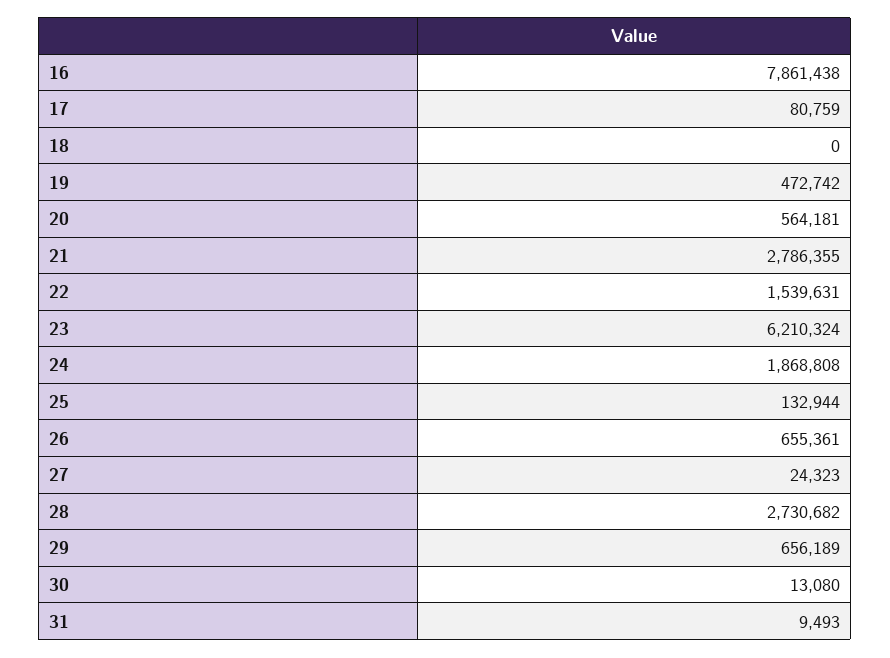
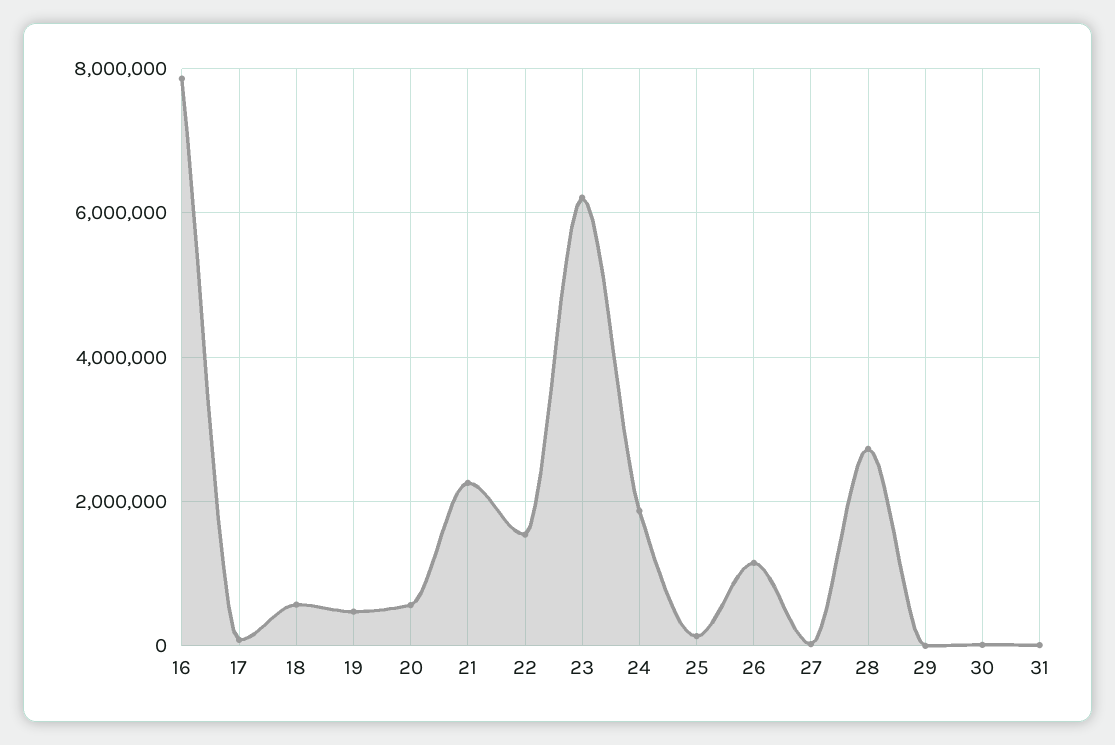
18: 0 -> 600000
21: 2786355 -> 2200000
26: 655361 -> 1200000
29: 656189 -> 0

